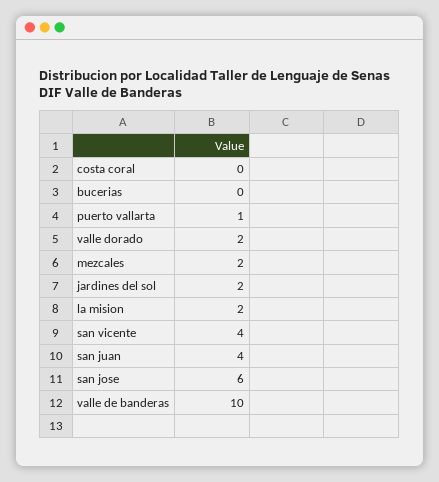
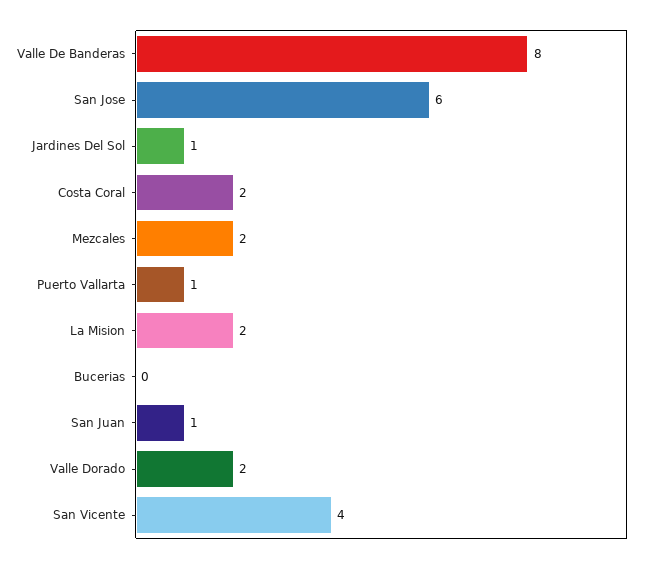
costa coral: 0 -> 2
jardines del sol: 2 -> 1
san juan: 4 -> 1
valle de banderas: 10 -> 8

